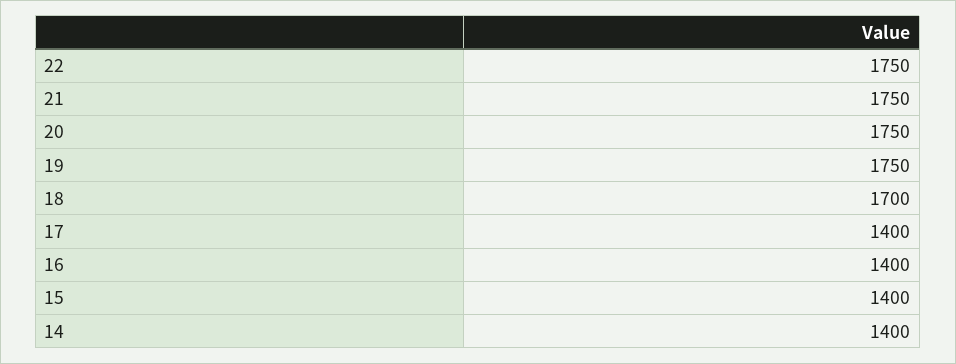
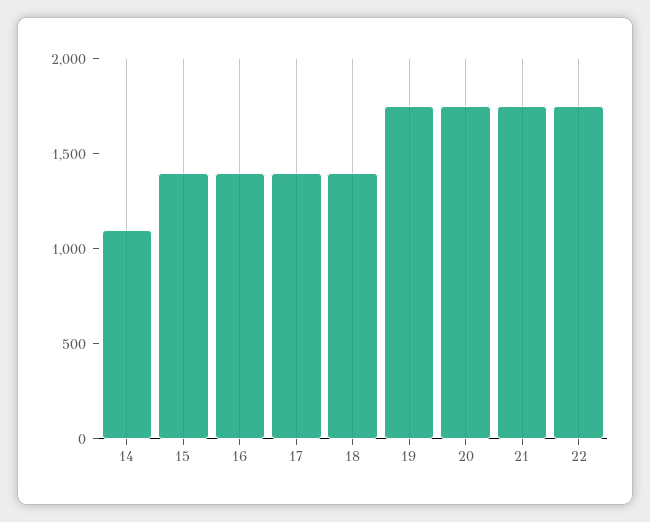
18: 1700 -> 1400
14: 1400 -> 1100

